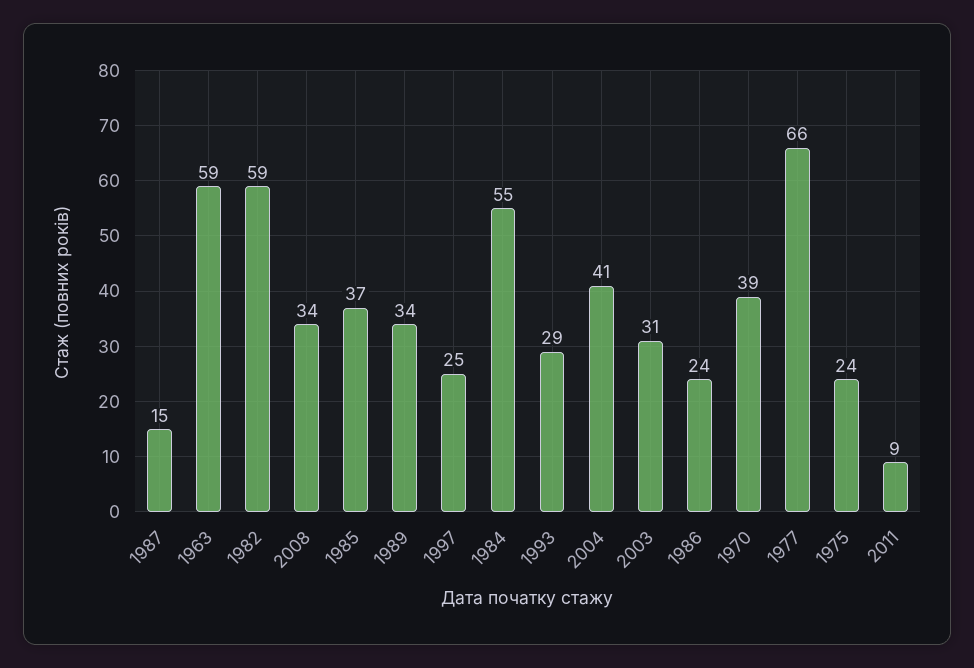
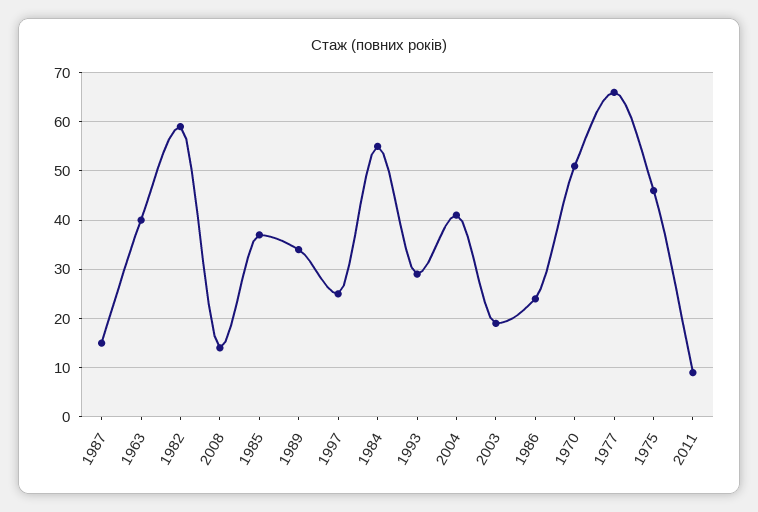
1963: 59 -> 40
2008: 34 -> 15
2003: 31 -> 20
1970: 39 -> 50
1975: 24 -> 45

